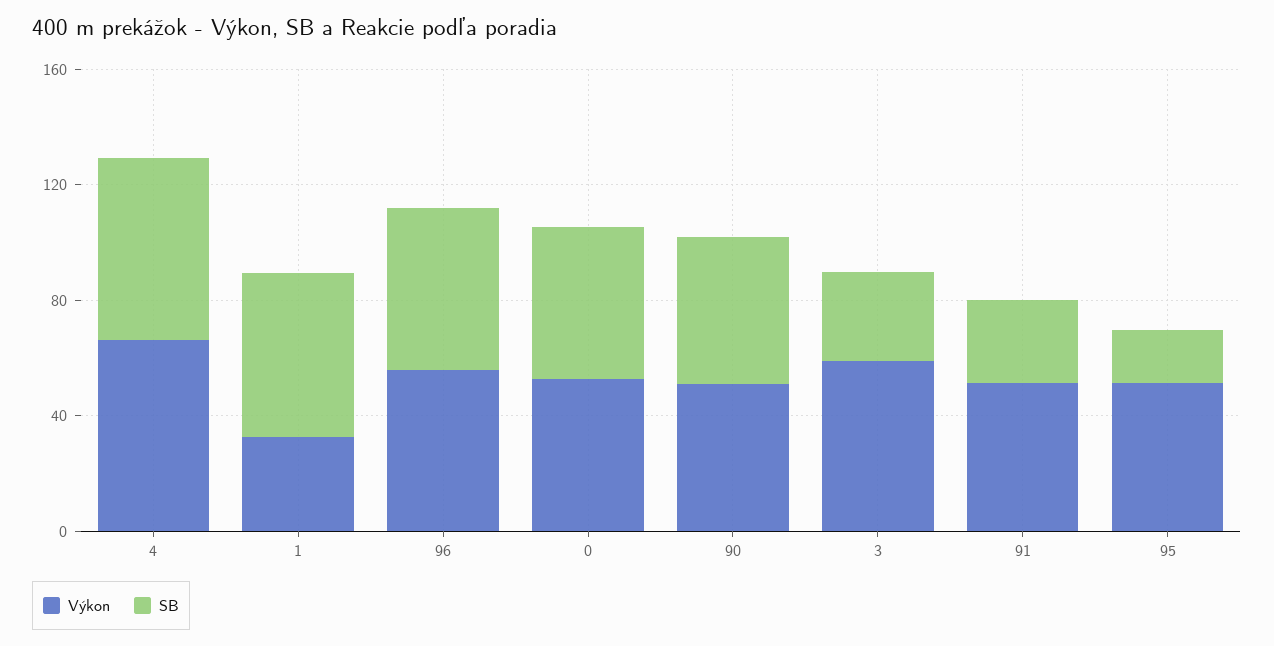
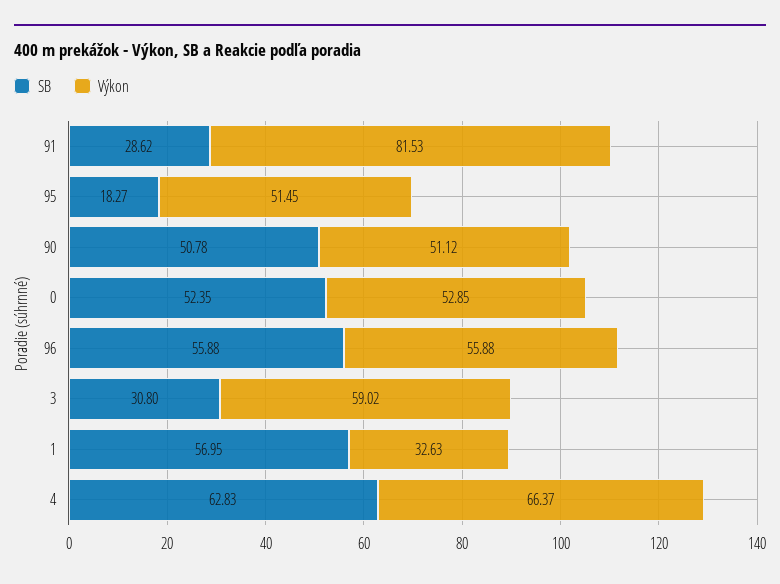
Výkon, 91: 50 -> 81.53

